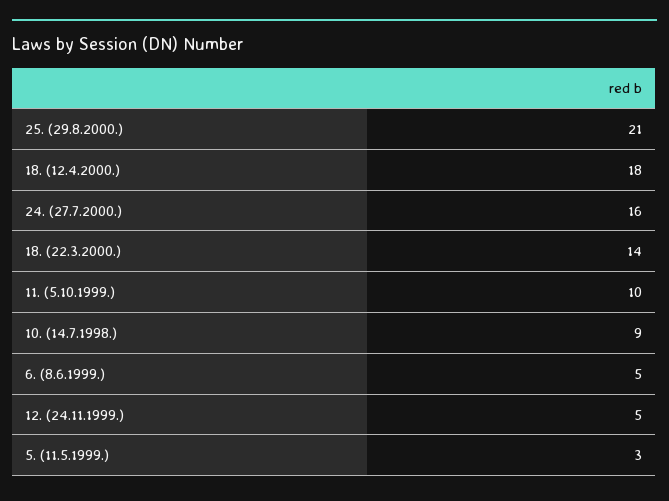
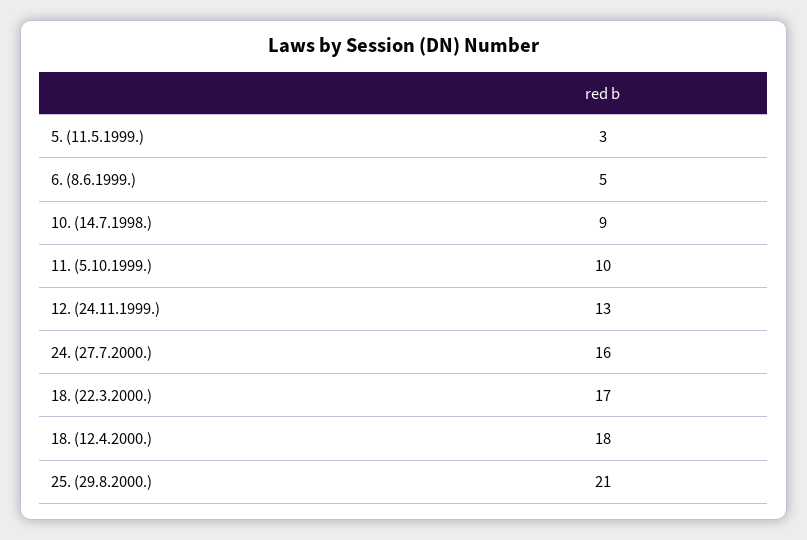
18. (22.3.2000.): 14 -> 17
12. (24.11.1999.): 5 -> 13

